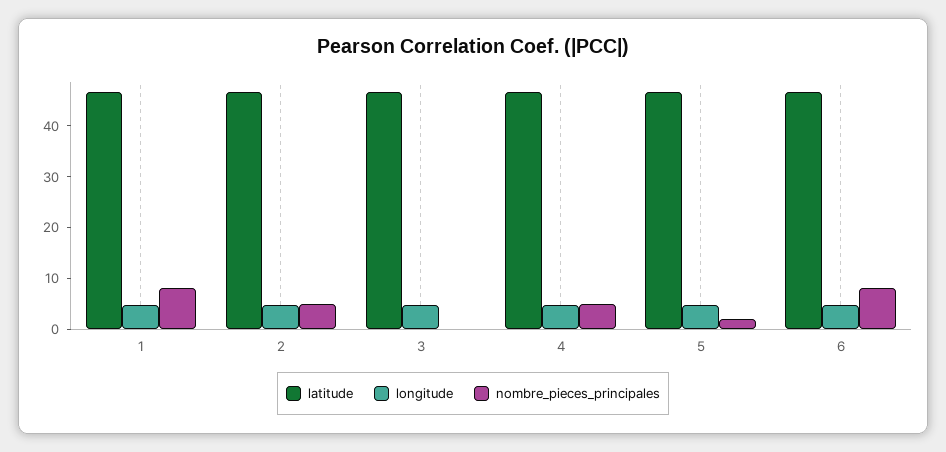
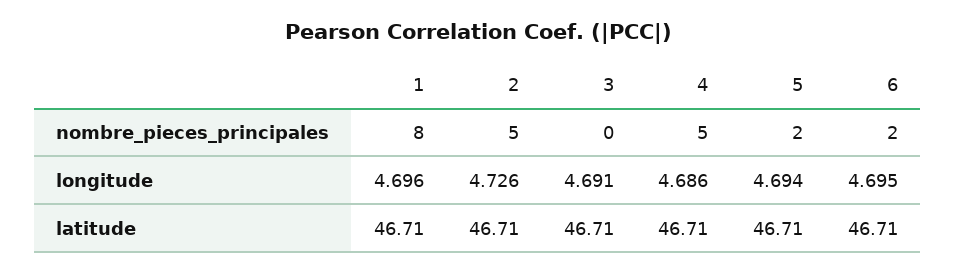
nombre_pieces_principales, 6: 8 -> 2

